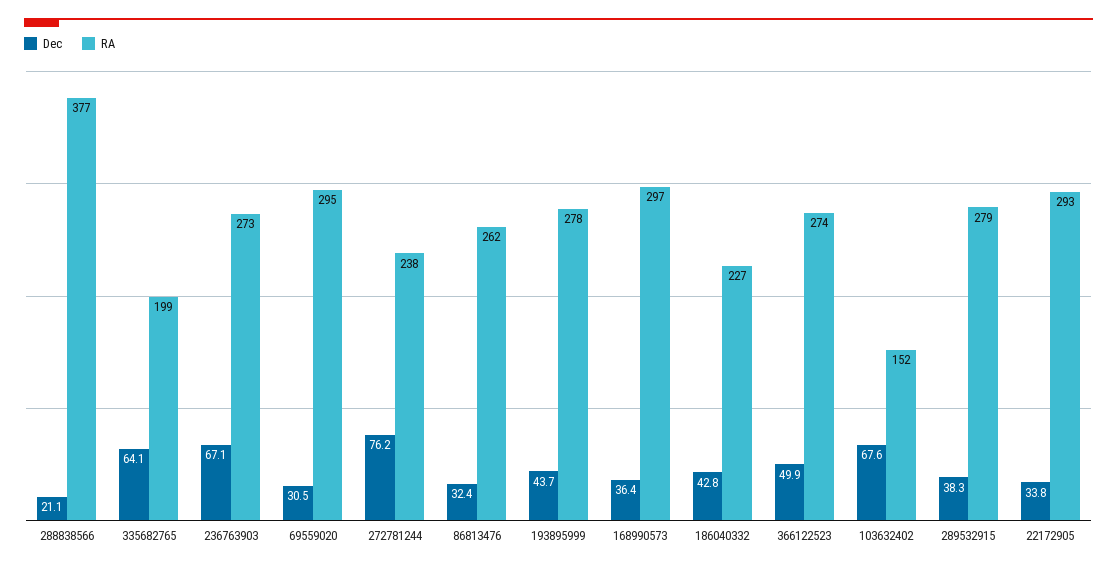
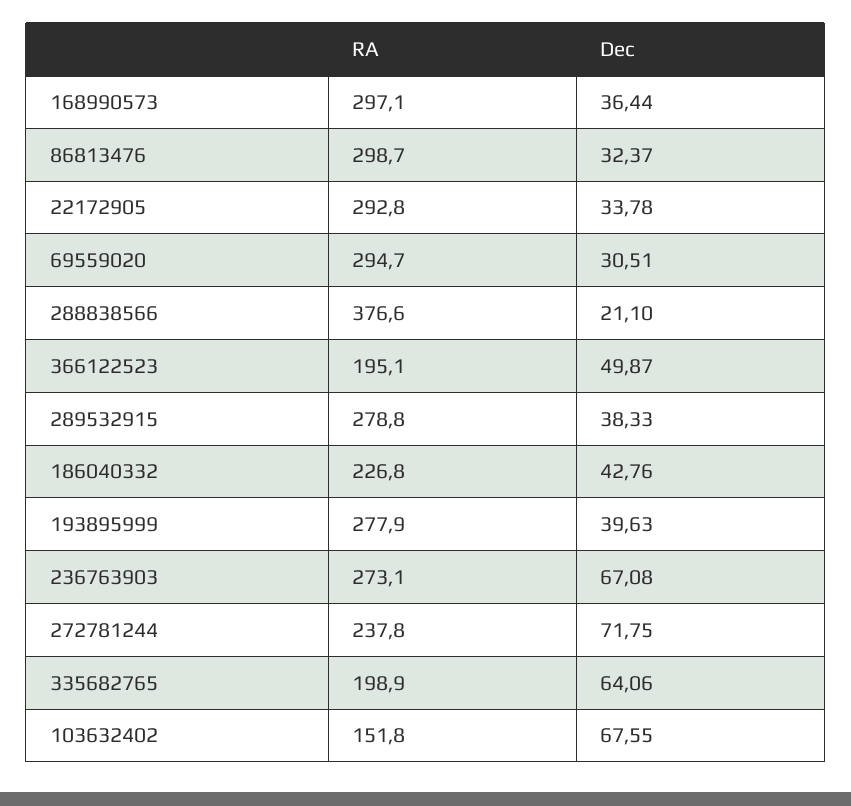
Dec, 272781244: 76.2 -> 71.75
RA, 86813476: 262 -> 298.7
Dec, 193895999: 43.7 -> 39.63
RA, 366122523: 274 -> 195.1

